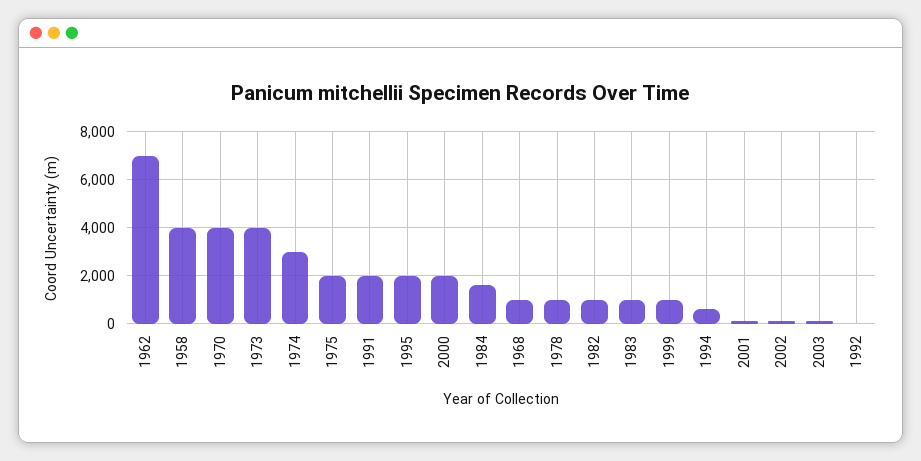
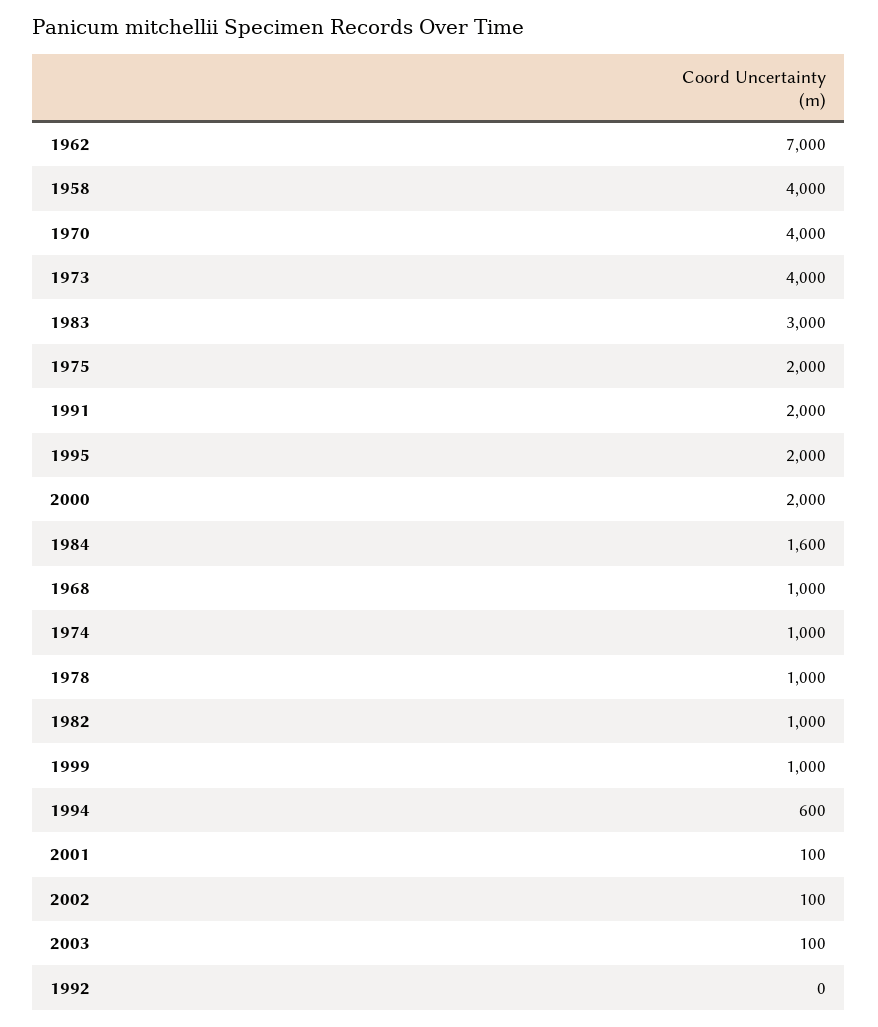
1974: 3000 -> 1000
1983: 1000 -> 3000

